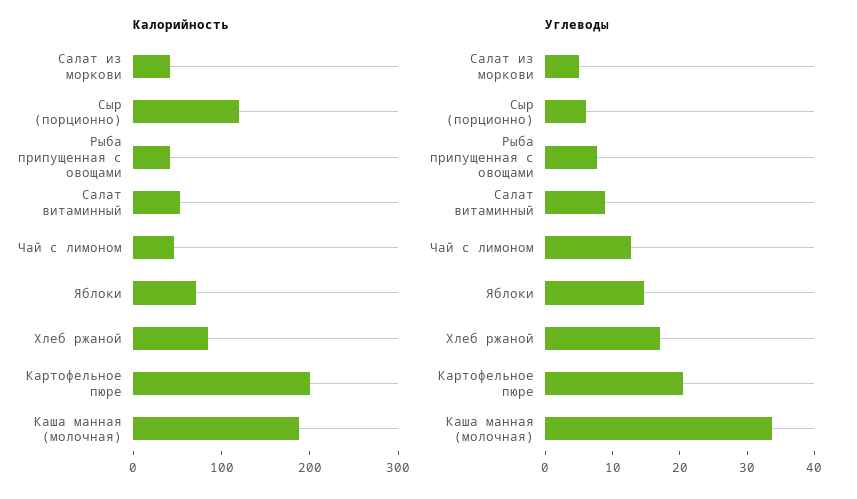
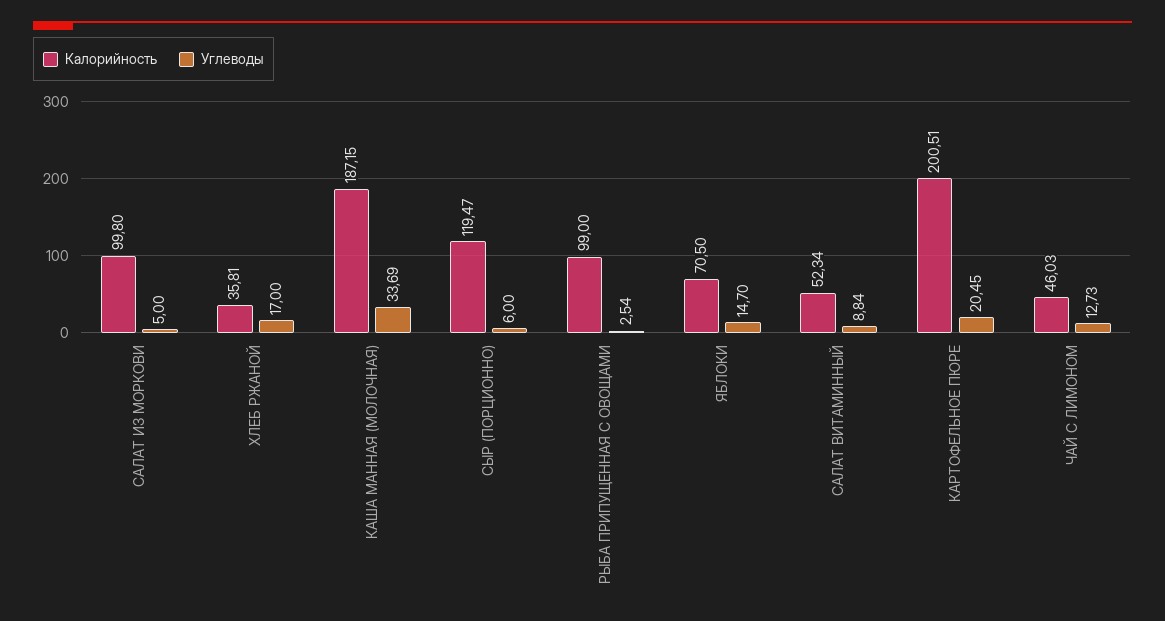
Калорийность, Салат из моркови: 40 -> 99.8
Калорийность, Рыба припущенная с овощами: 40 -> 99
Калорийность, Хлеб ржаной: 80 -> 35.81
Углеводы, Рыба припущенная с овощами: 8 -> 2.54

